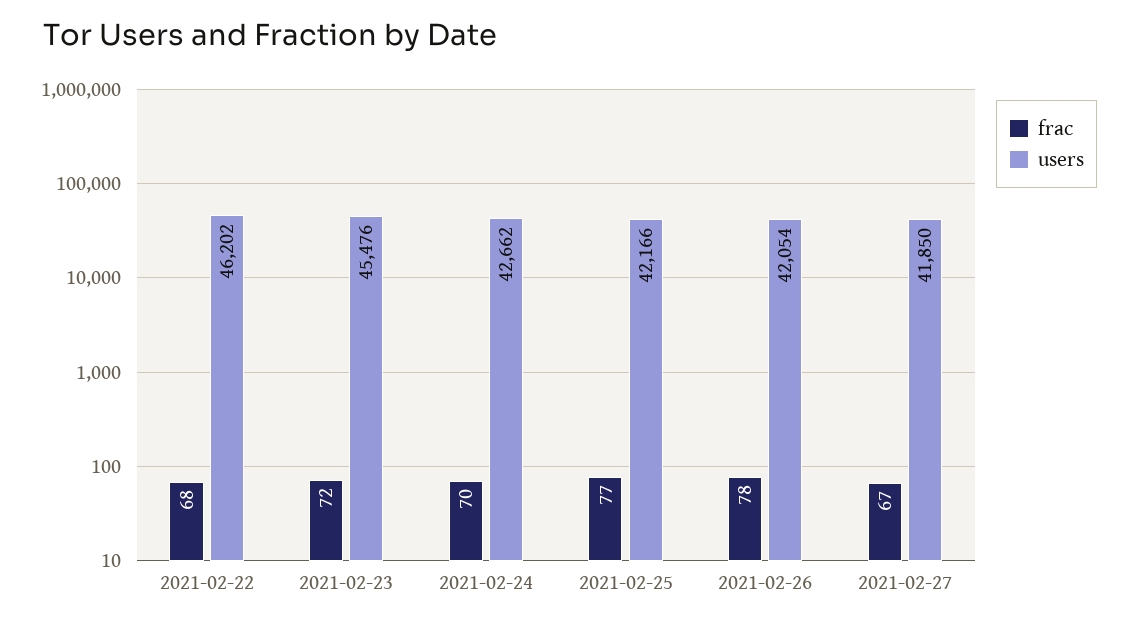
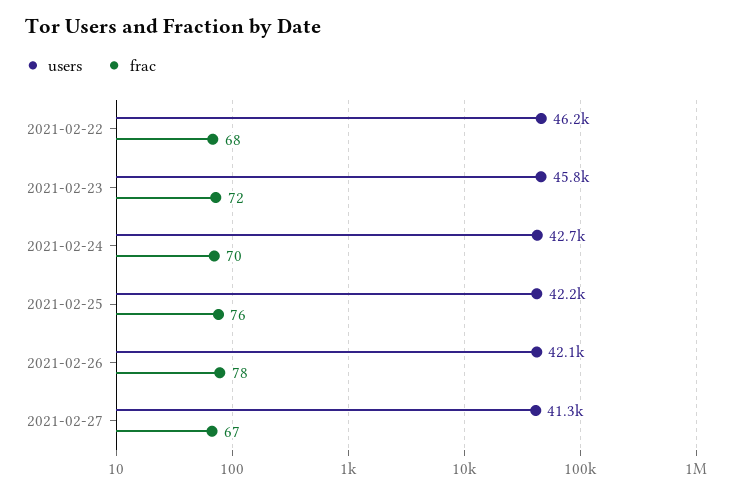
users, 2021-02-23: 45476 -> 45800
frac, 2021-02-25: 77 -> 76
users, 2021-02-27: 41850 -> 41300

